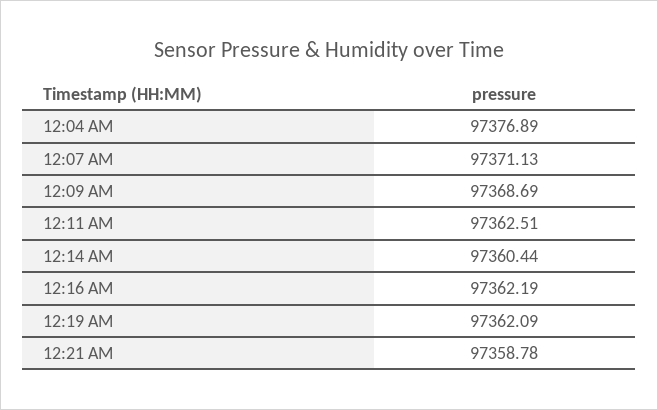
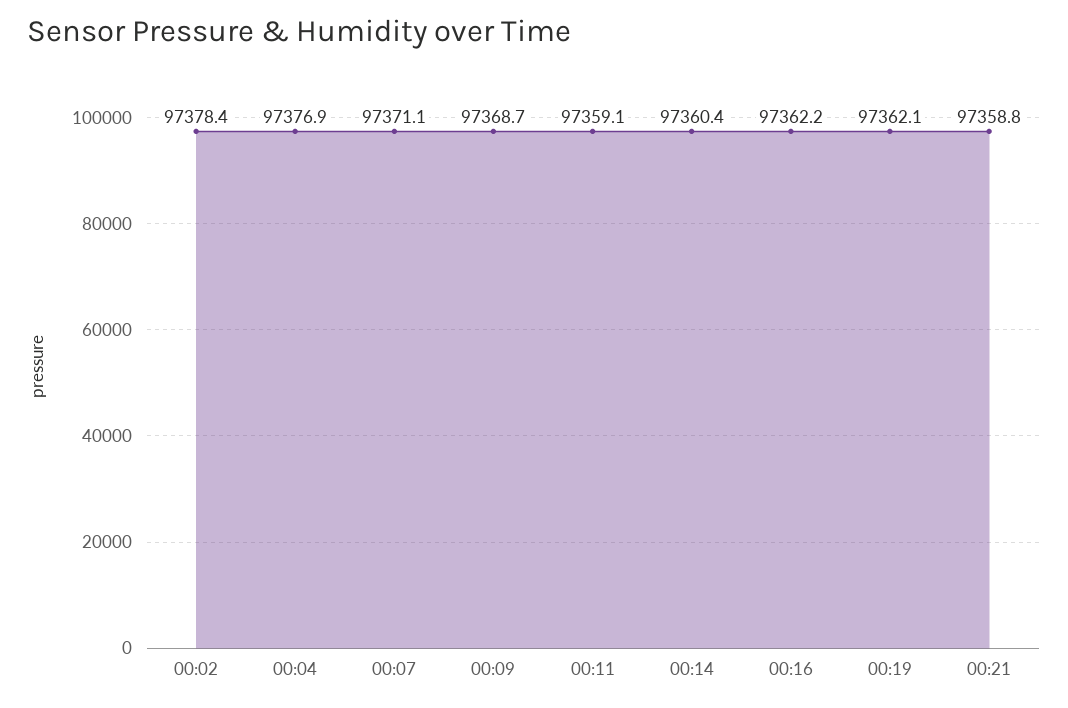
12:11 AM: 97362.51 -> 97359.1
00:02: none -> 97378.4

